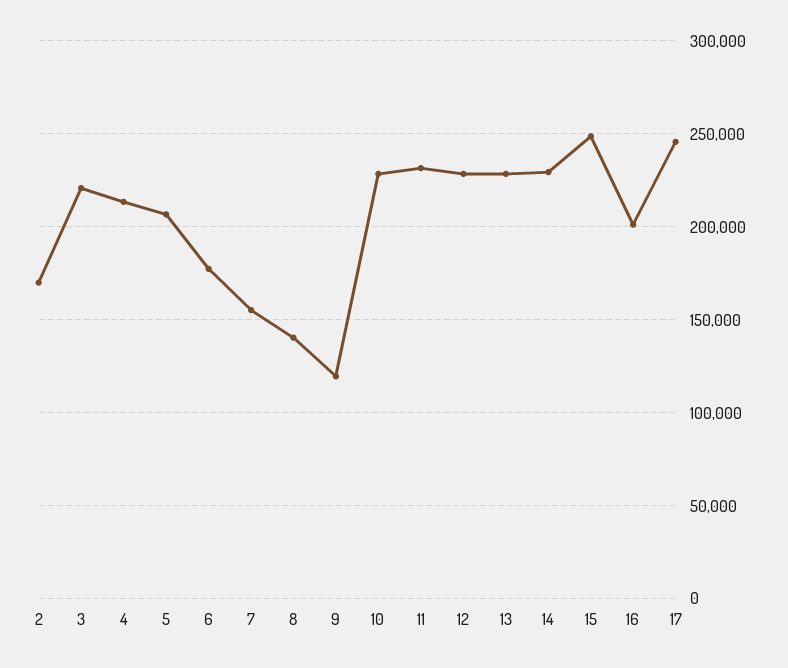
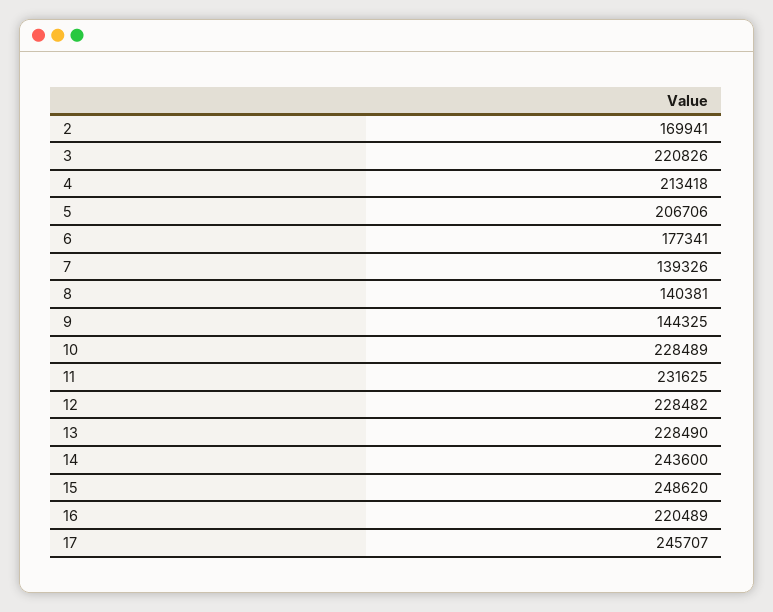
7: 155000 -> 139326
9: 120000 -> 144325
14: 230000 -> 243600
16: 200000 -> 220489

